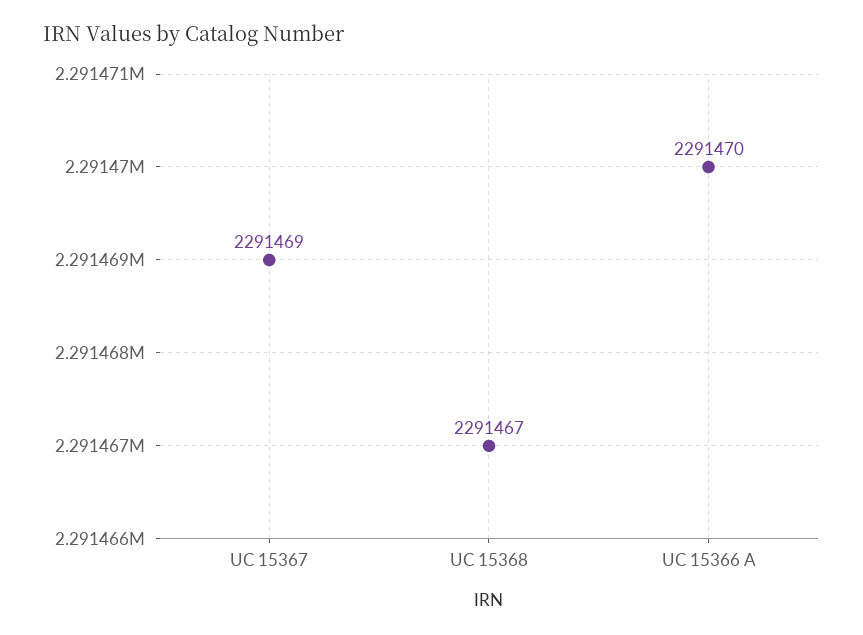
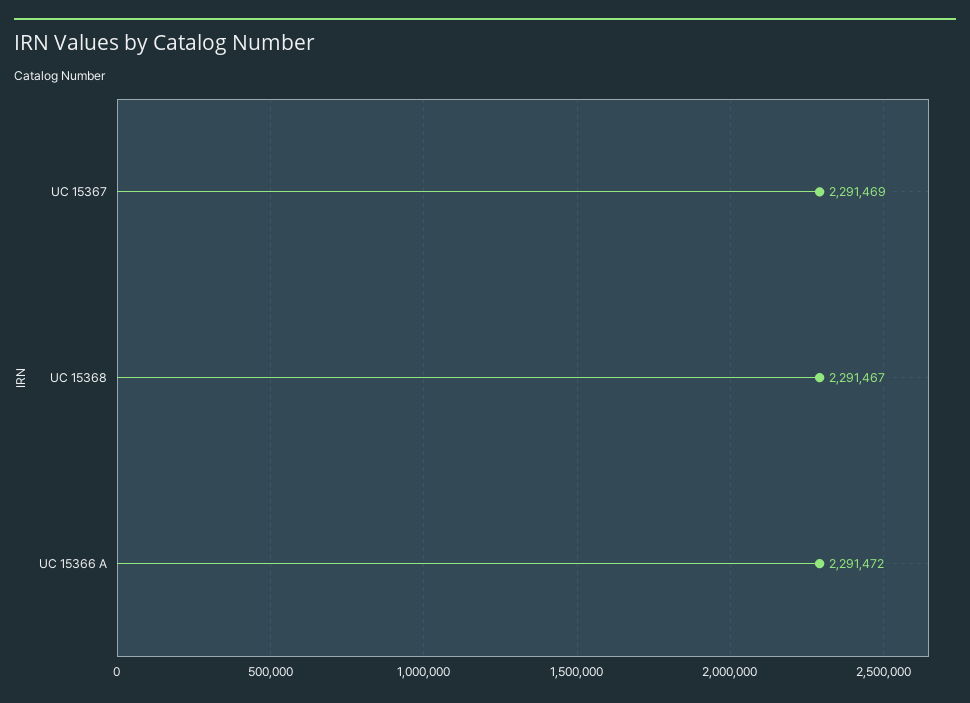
UC 15366 A: 2291470 -> 2291472

